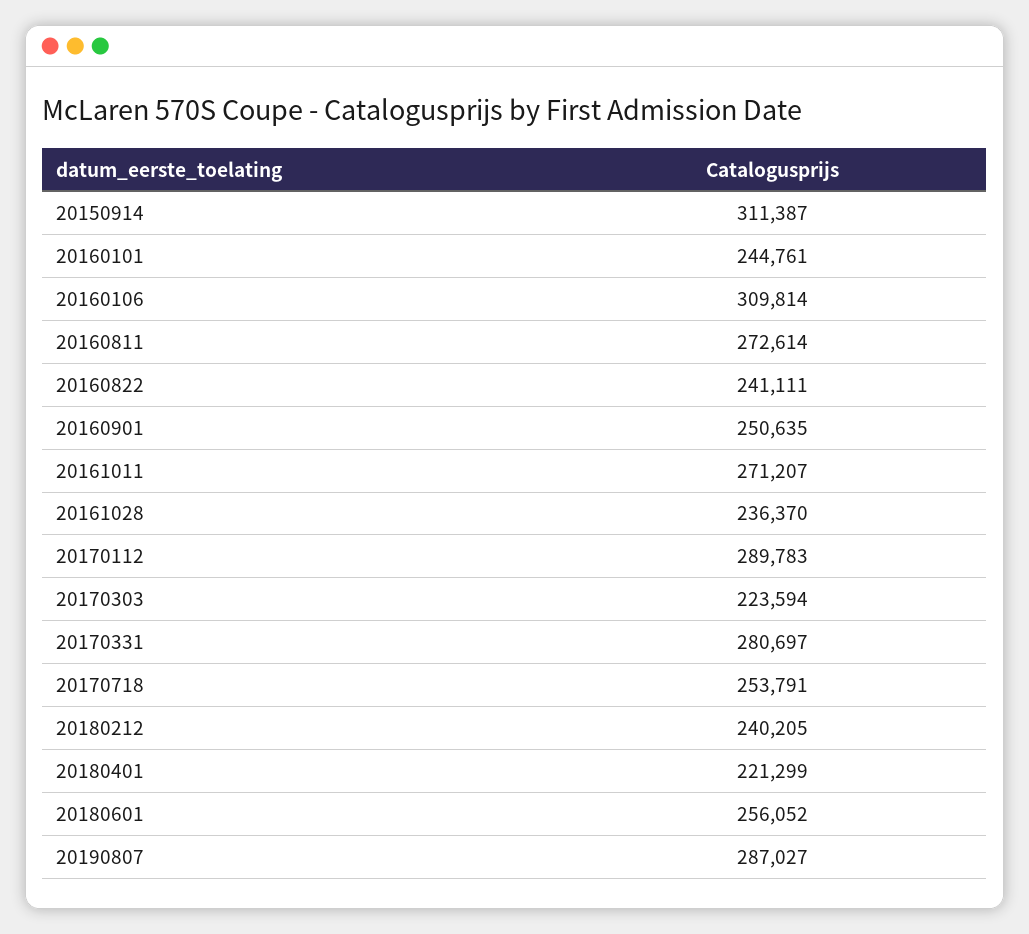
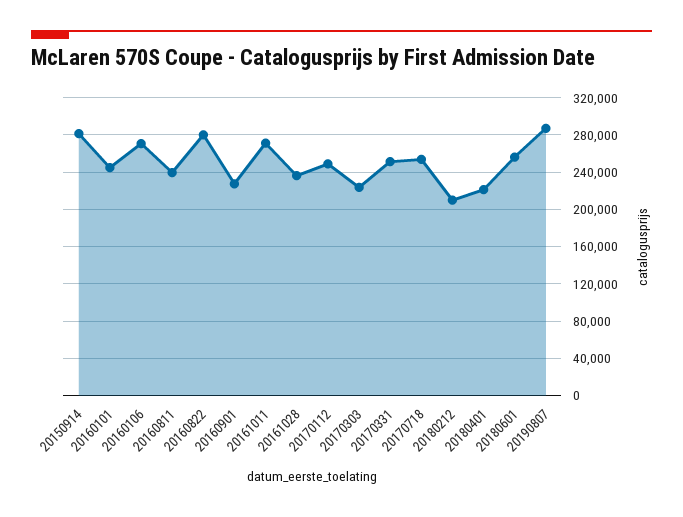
20150914: 311387 -> 280000
20160106: 309814 -> 270000
20160811: 272614 -> 240000
20160822: 241111 -> 280000
20160901: 250635 -> 230000
20170112: 289783 -> 250000
20170331: 280697 -> 250000
20180212: 240205 -> 210000

